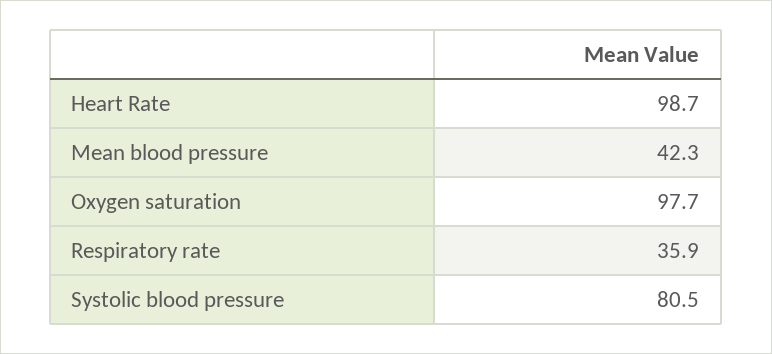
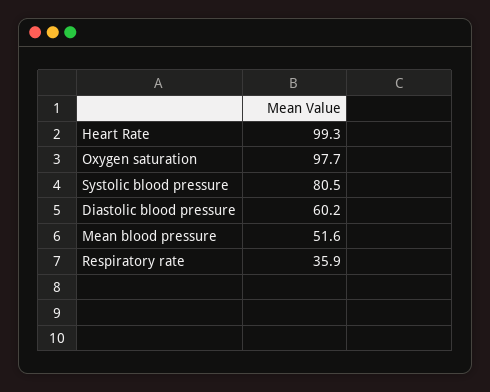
Heart Rate: 98.7 -> 99.3
Mean blood pressure: 42.3 -> 51.6
Diastolic blood pressure: none -> 60.2

